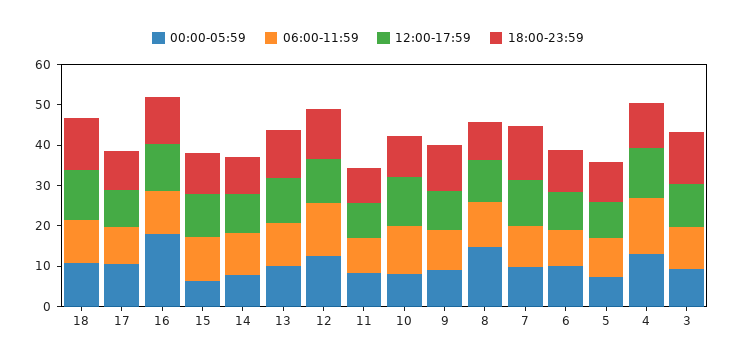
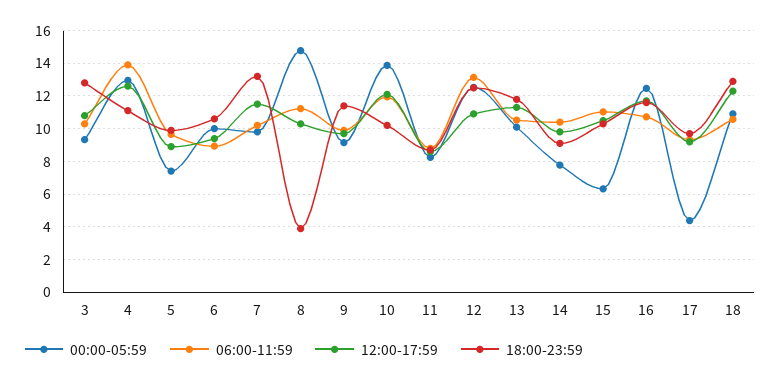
00:00-05:59, 17: 10 -> 4.5
00:00-05:59, 16: 18 -> 12.5
00:00-05:59, 10: 8 -> 14
18:00-23:59, 8: 10 -> 4

